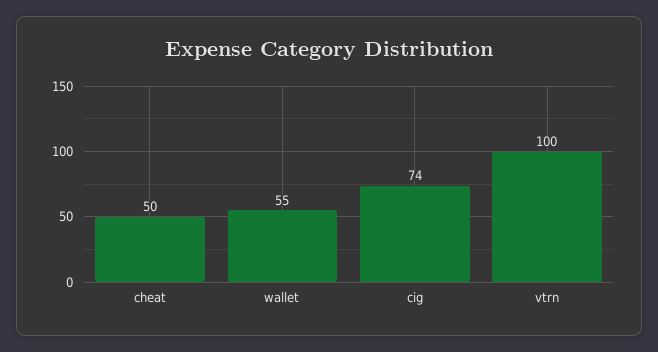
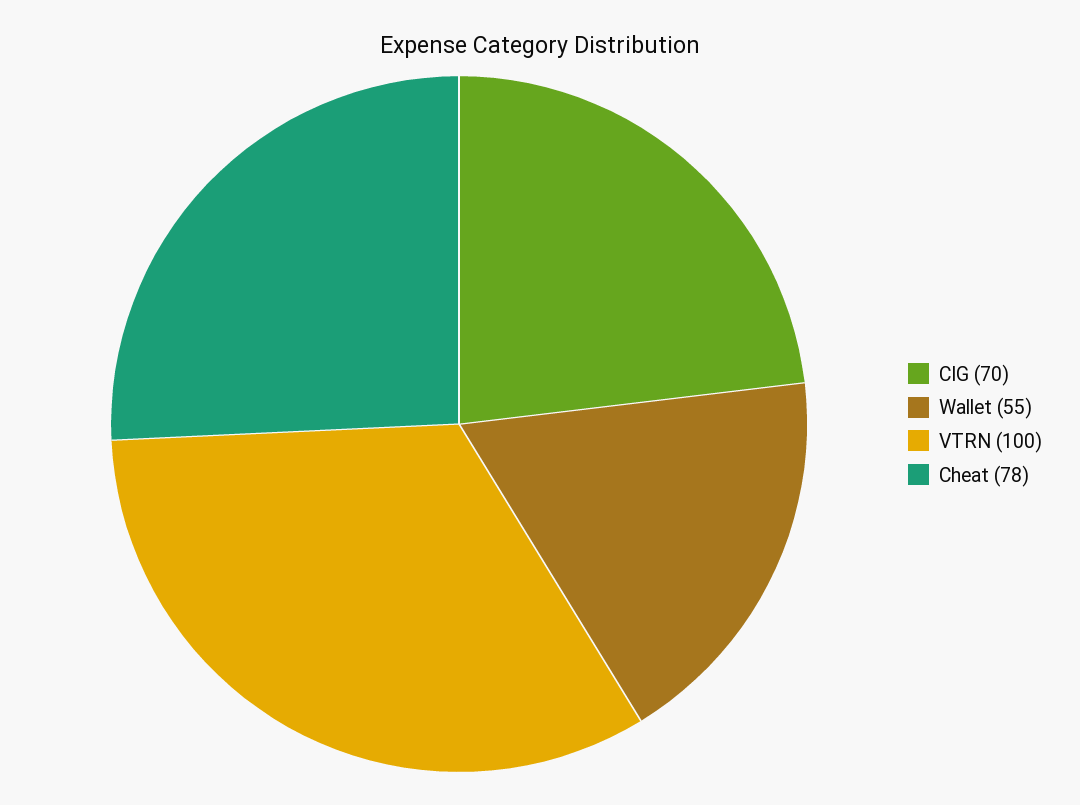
cheat: 50 -> 78
cig: 74 -> 70

